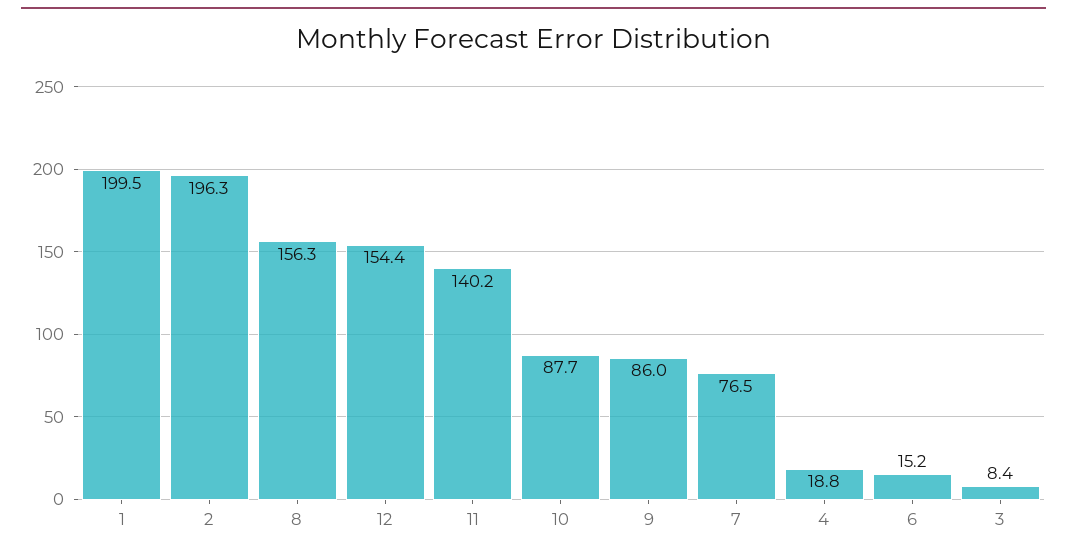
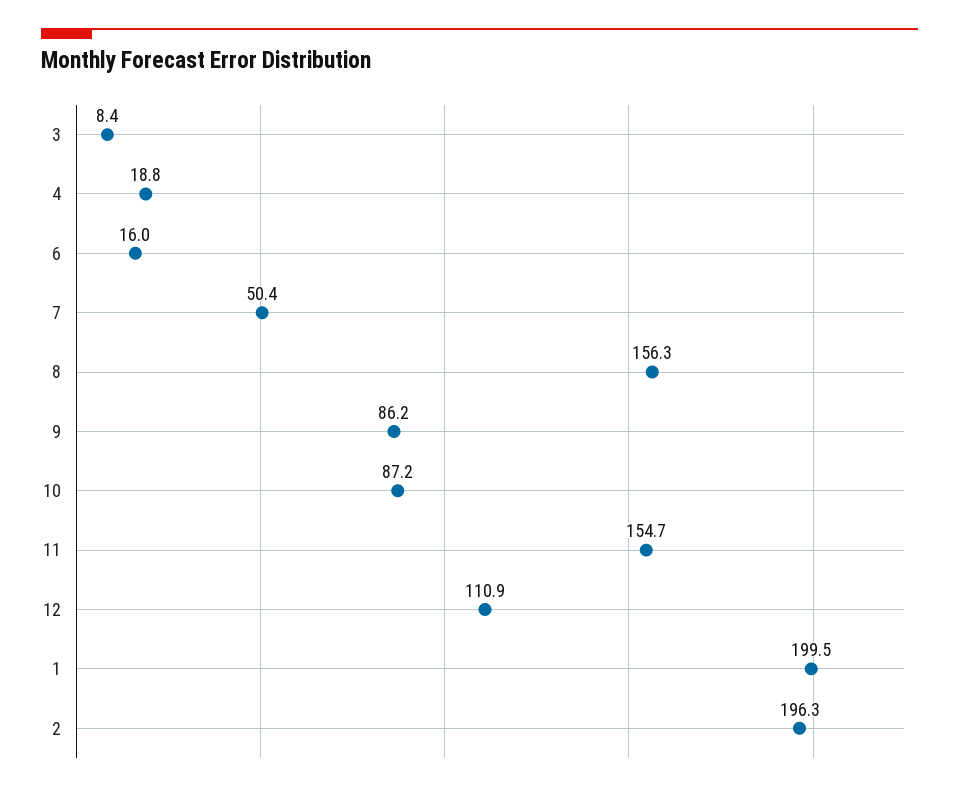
12: 154.4 -> 110.9
11: 140.2 -> 154.7
10: 87.7 -> 87.2
9: 86 -> 86.2
7: 76.5 -> 50.4
6: 15.2 -> 16

